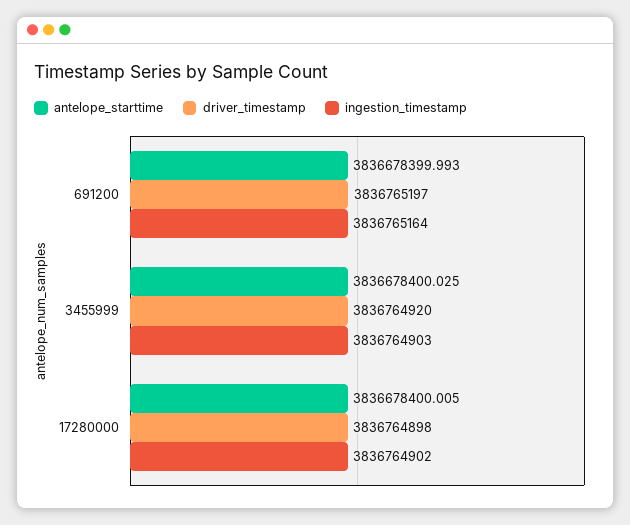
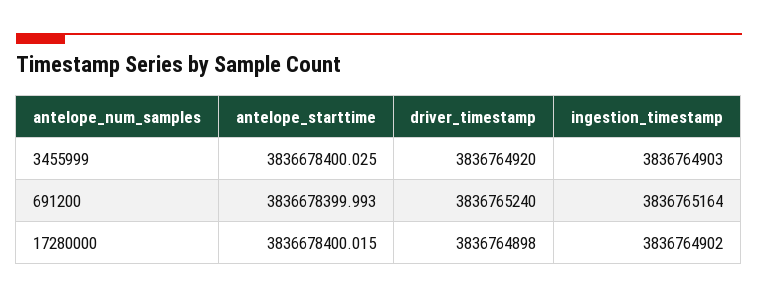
driver_timestamp, 691200: 3836765197 -> 3836765240
antelope_starttime, 17280000: 3836678400.005 -> 3836678400.015

